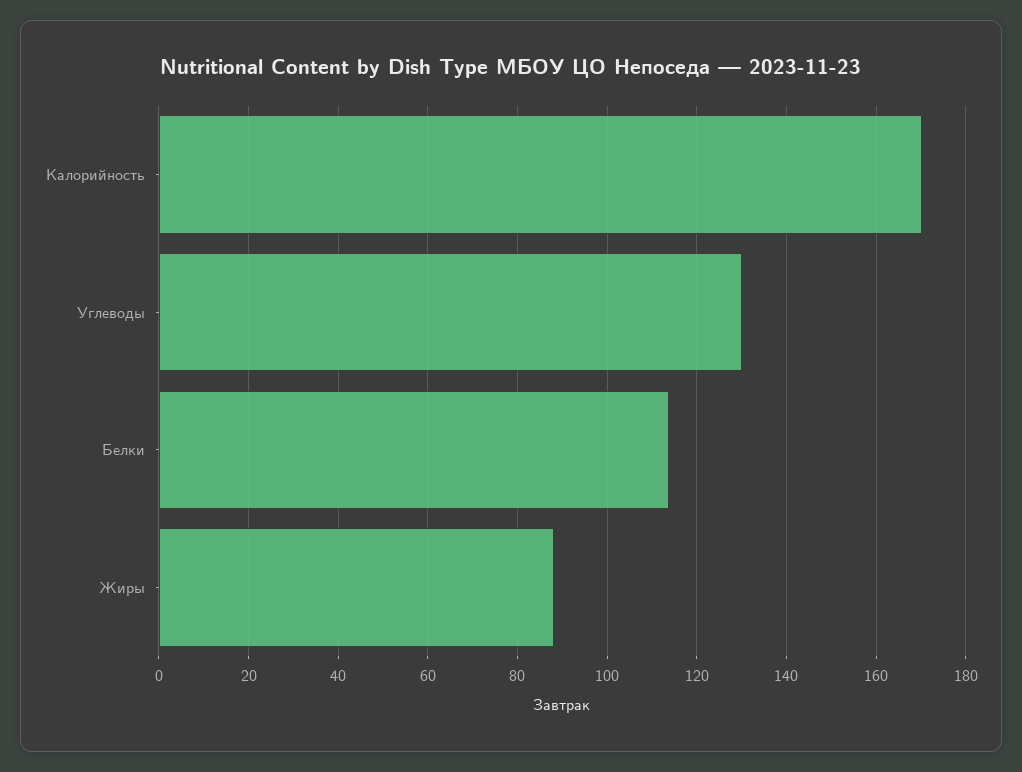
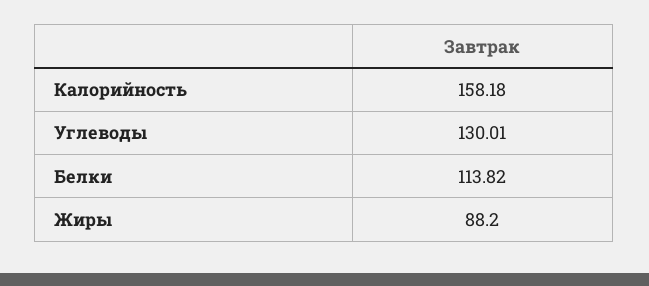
Калорийность: 170 -> 158.18

